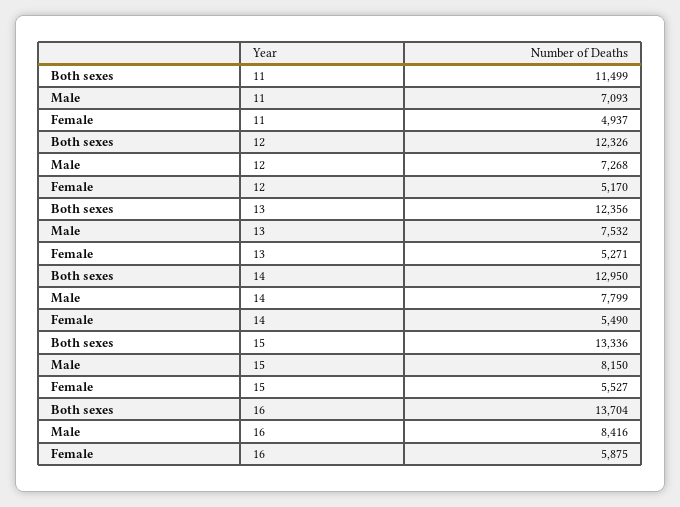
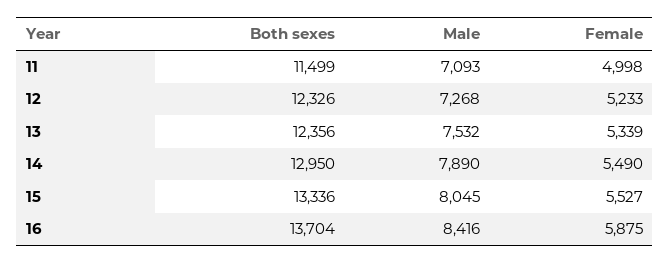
Female, 11: 4937 -> 4998
Female, 12: 5170 -> 5233
Female, 13: 5271 -> 5339
Male, 14: 7799 -> 7890
Male, 15: 8150 -> 8045

